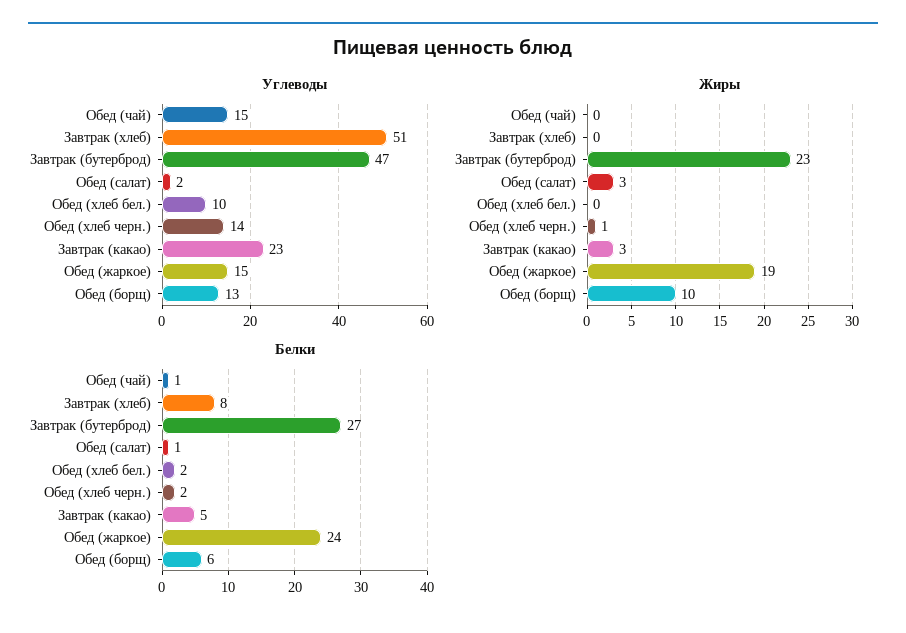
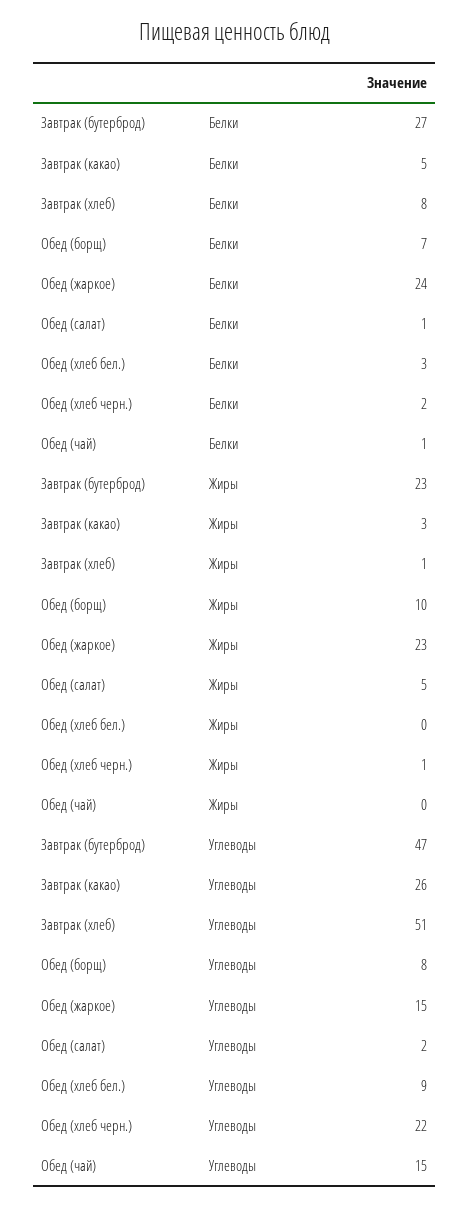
Углеводы, Обед (хлеб бел.): 10 -> 9
Углеводы, Обед (хлеб черн.): 14 -> 22
Углеводы, Завтрак (какао): 23 -> 26
Углеводы, Обед (борщ): 13 -> 8
Жиры, Завтрак (хлеб): 0 -> 1
Жиры, Обед (салат): 3 -> 5
Жиры, Обед (жаркое): 19 -> 23
Белки, Обед (хлеб бел.): 2 -> 3
Белки, Обед (борщ): 6 -> 7

